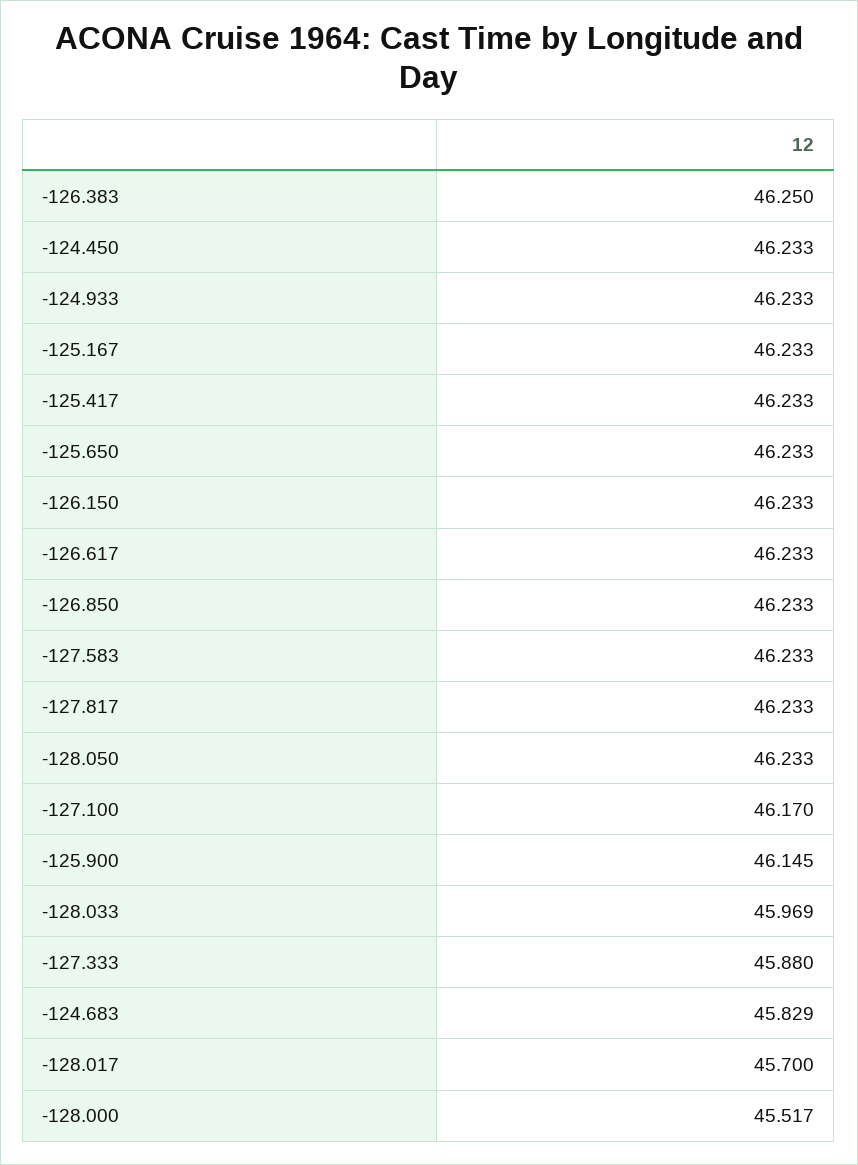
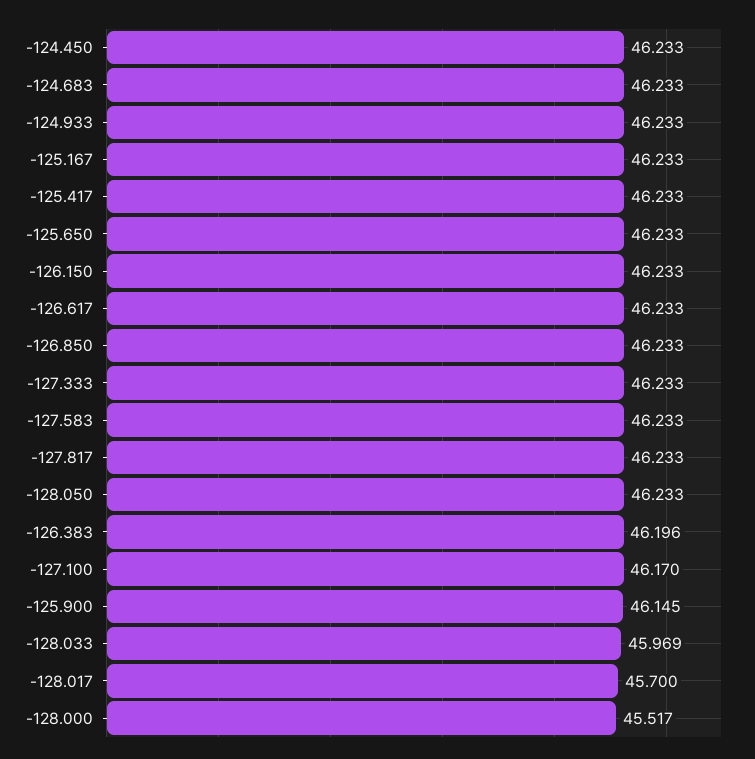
-126.383: 46.25 -> 46.196
-127.333: 45.88 -> 46.233
-124.683: 45.829 -> 46.233

